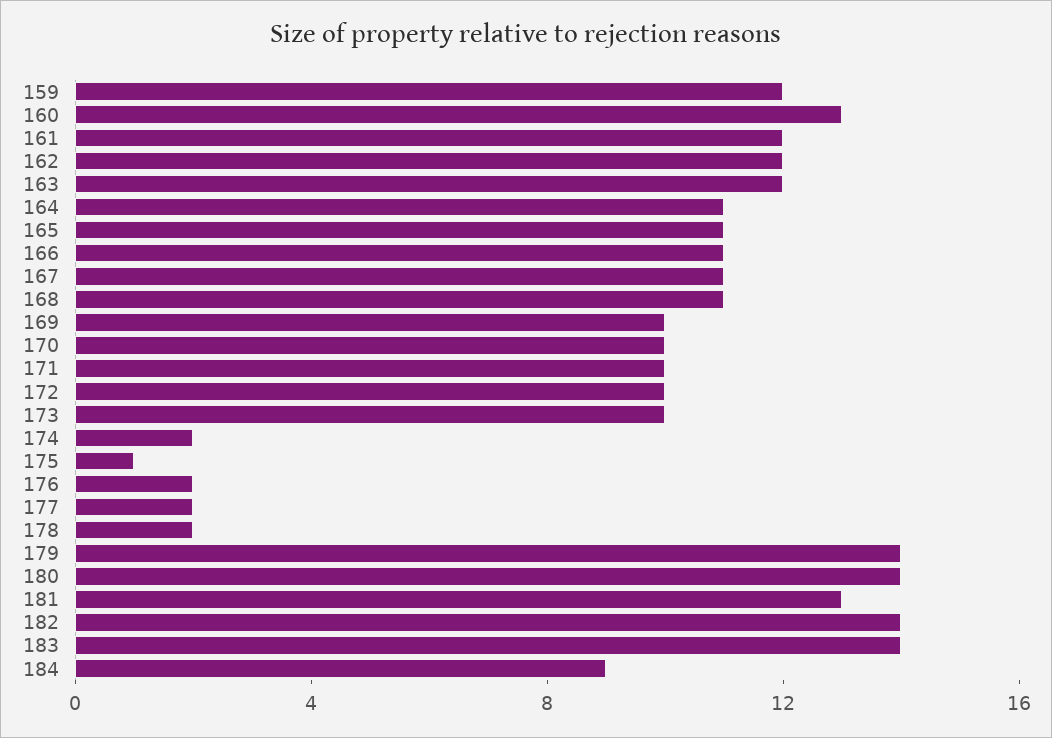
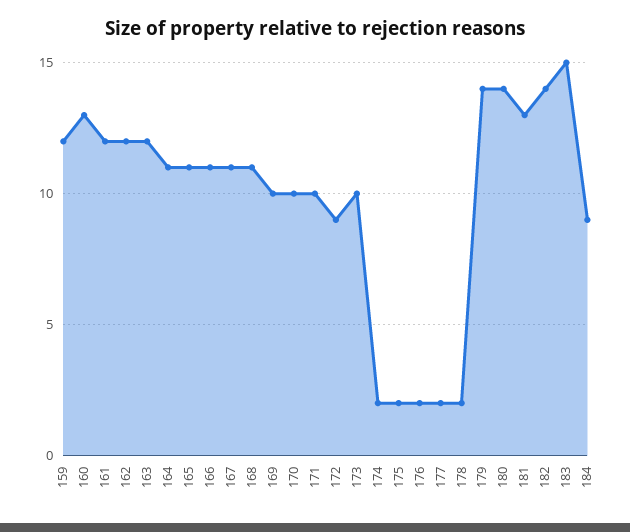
172: 10 -> 9
175: 1 -> 2
183: 14 -> 15

